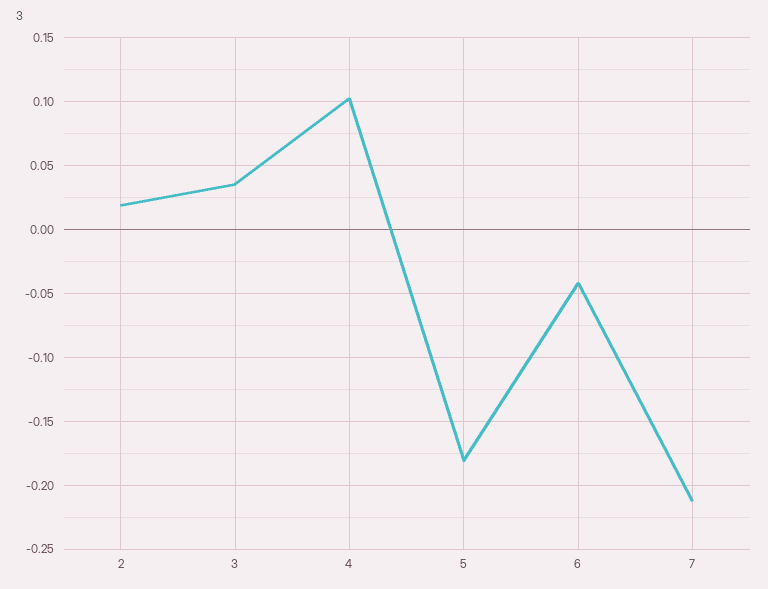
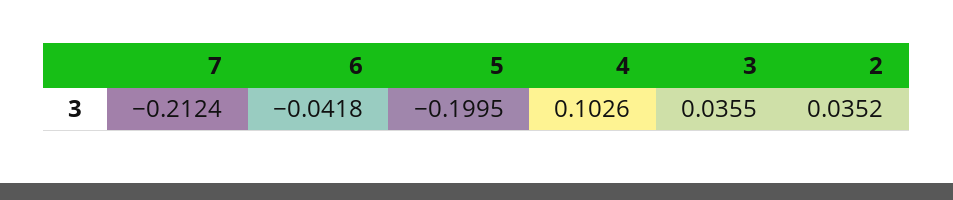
2: 0.02 -> 0.0352
5: -0.18 -> -0.1995

